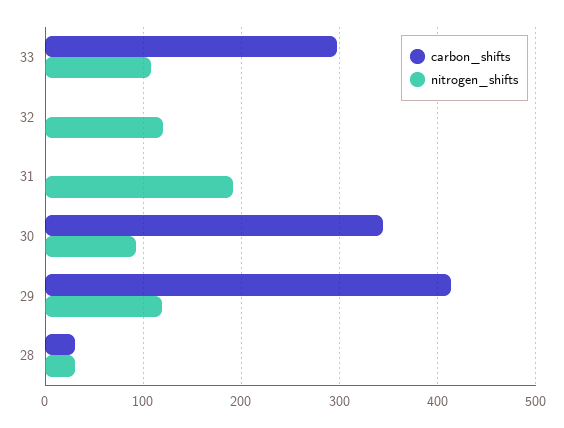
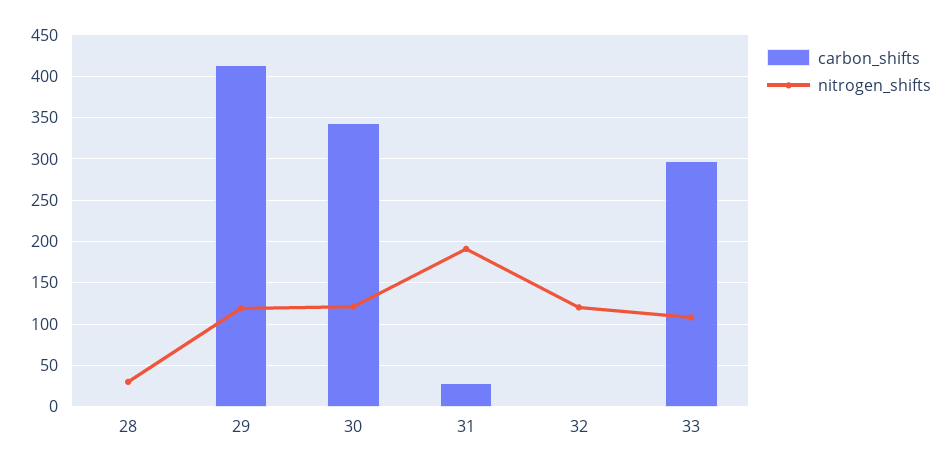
carbon_shifts, 31: 0 -> 30
nitrogen_shifts, 30: 90 -> 120
carbon_shifts, 28: 30 -> 0

